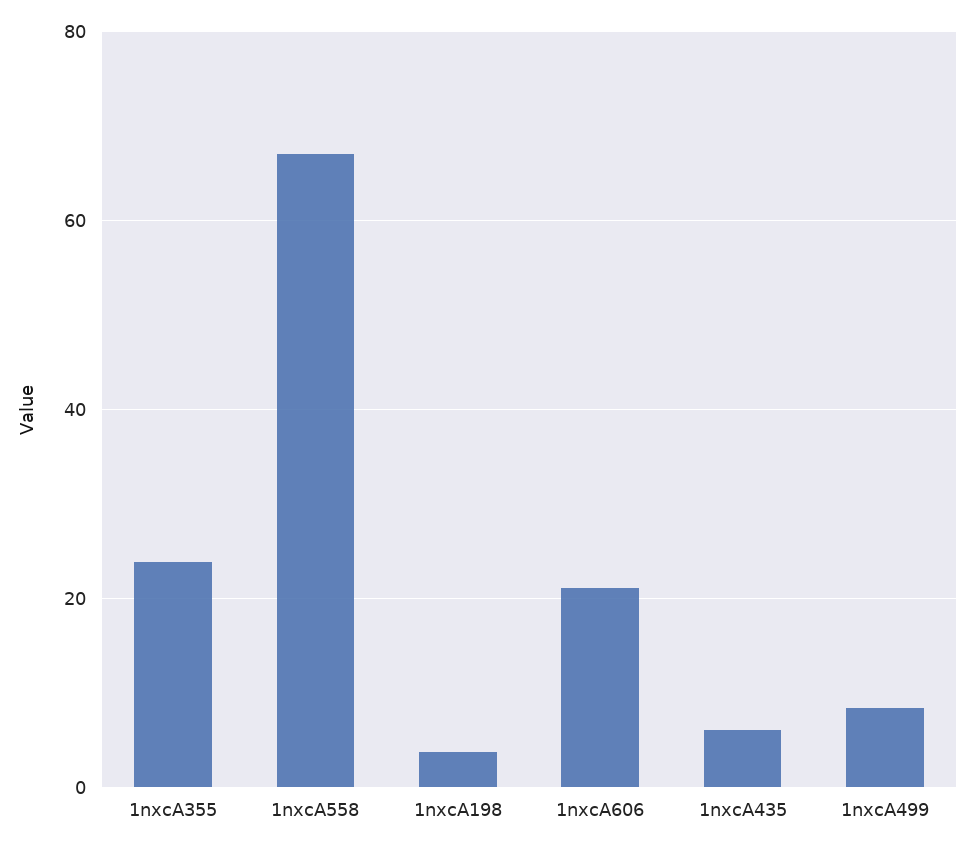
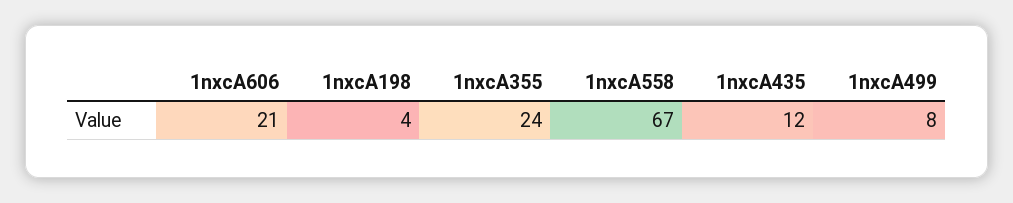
1nxcA435: 6 -> 12

